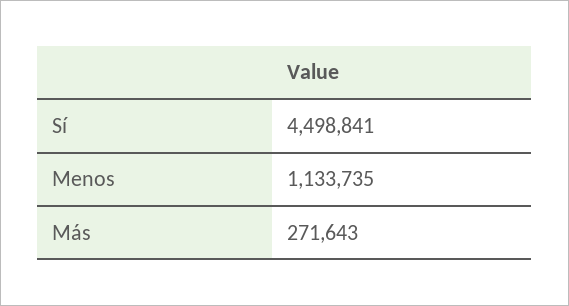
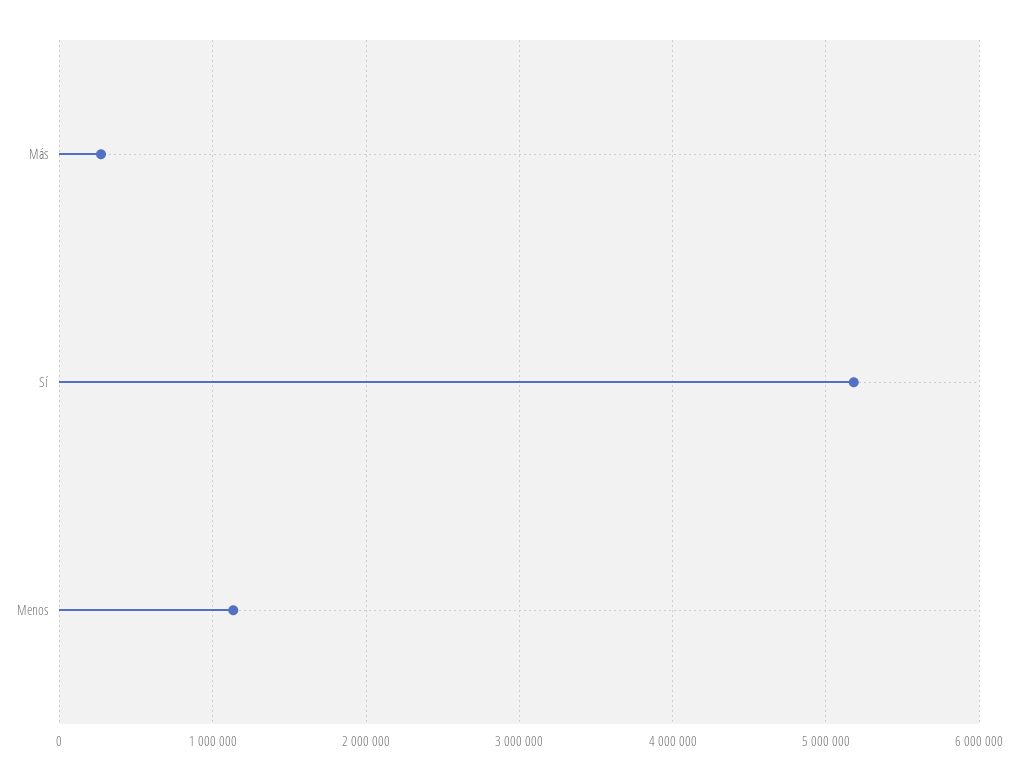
Sí: 4498841 -> 5200000

